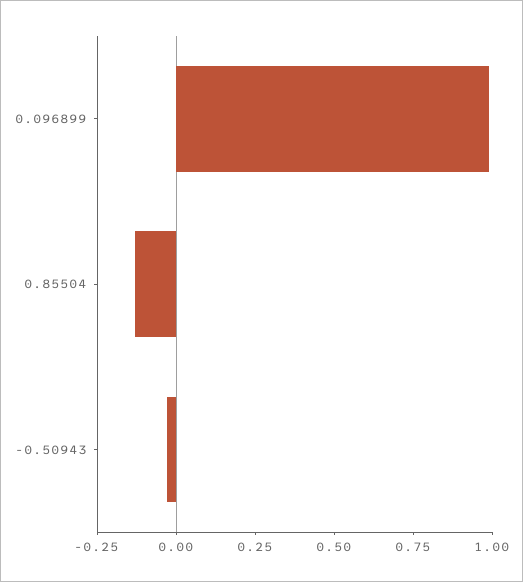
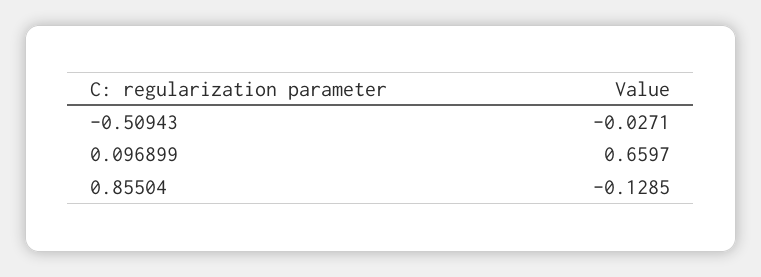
0.096899: 1 -> 0.6597

